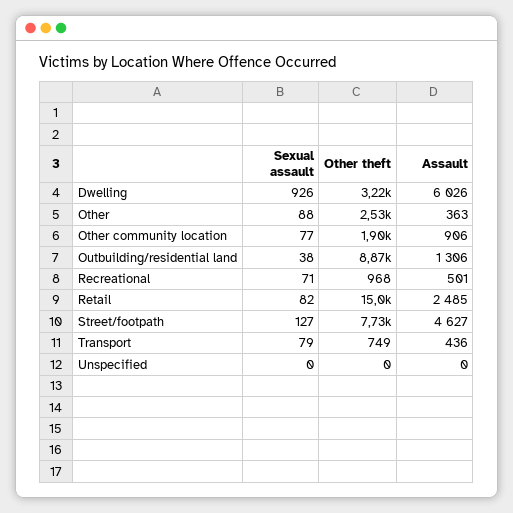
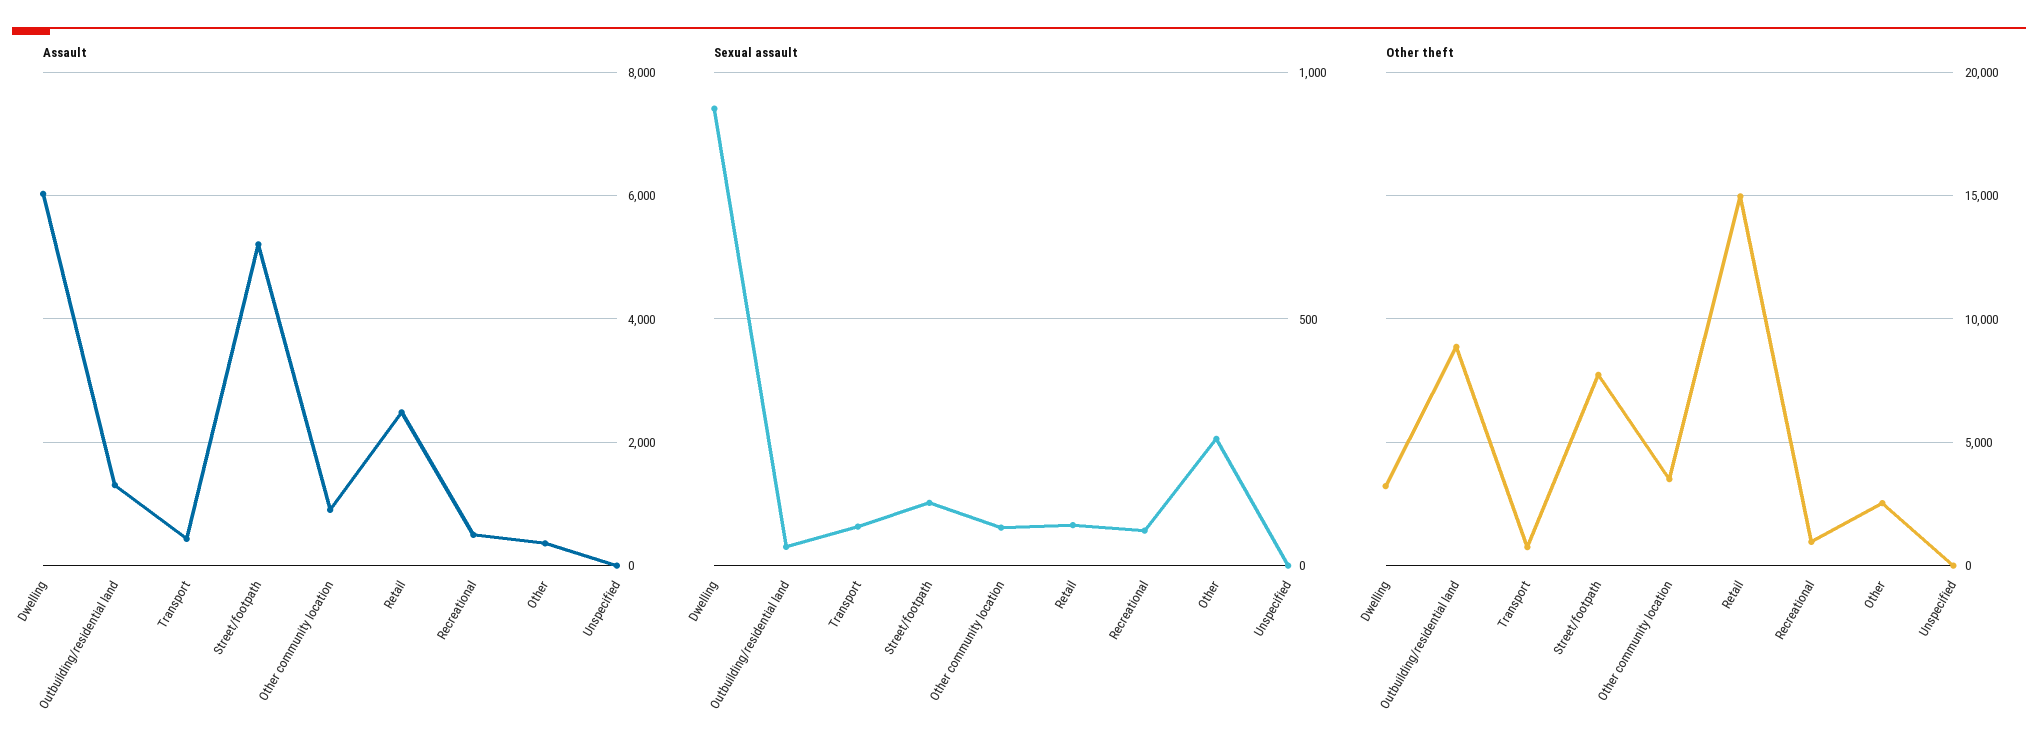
Sexual assault, Other: 88 -> 250
Other theft, Other community location: 1900 -> 3500
Assault, Street/footpath: 4627 -> 5200

